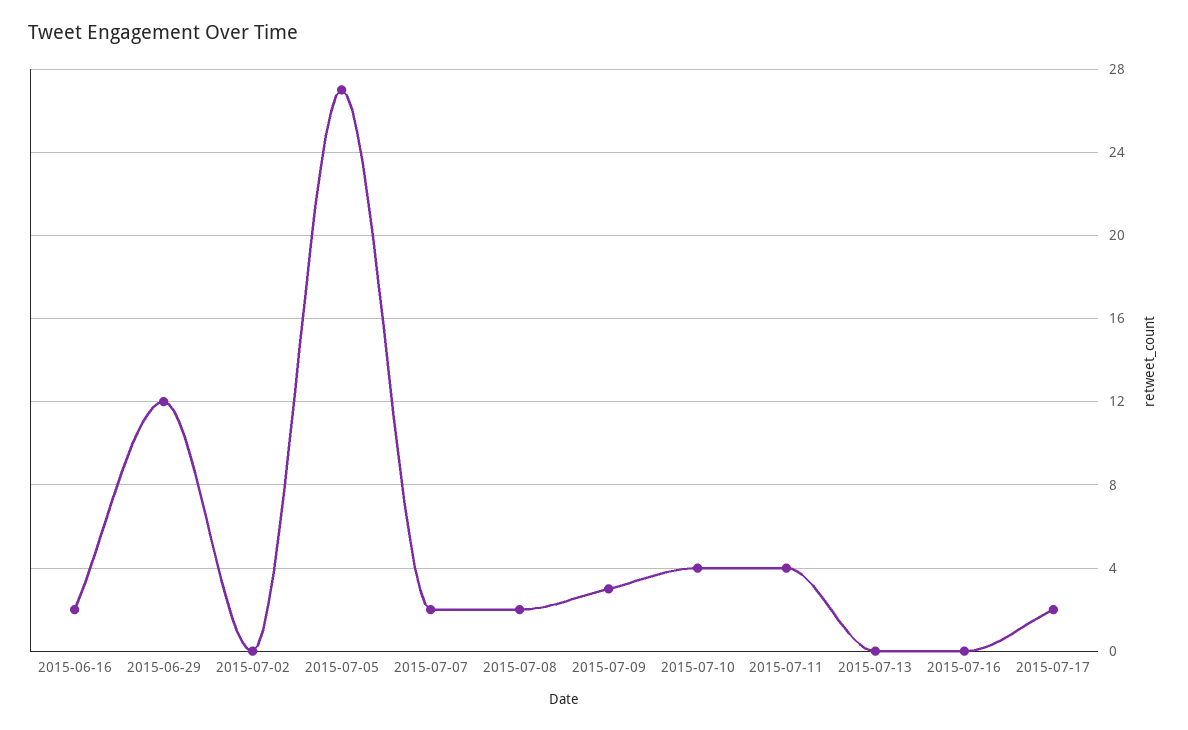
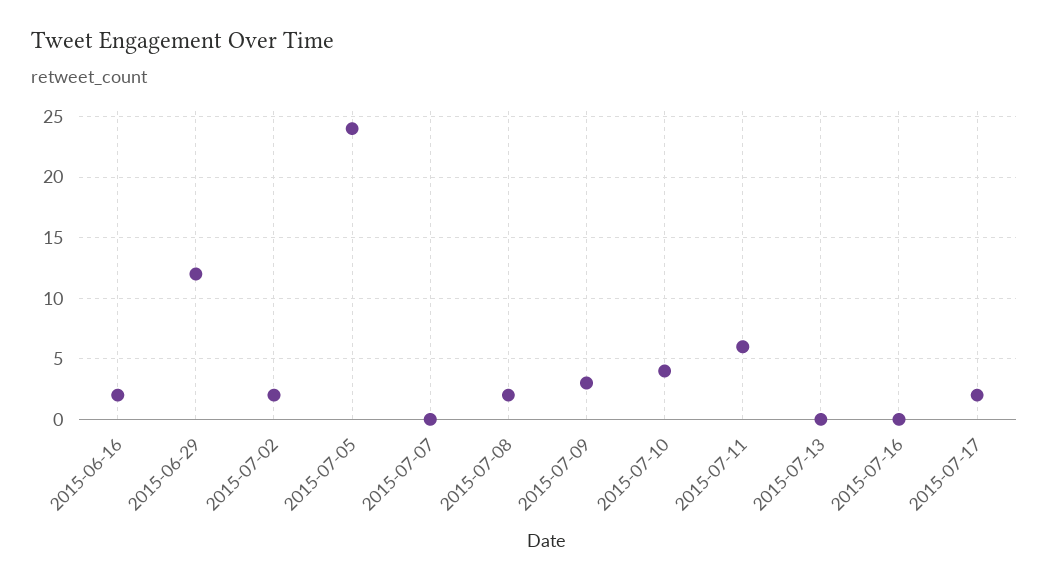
2015-07-02: 0 -> 2
2015-07-05: 27 -> 24
2015-07-07: 2 -> 0
2015-07-11: 4 -> 6

